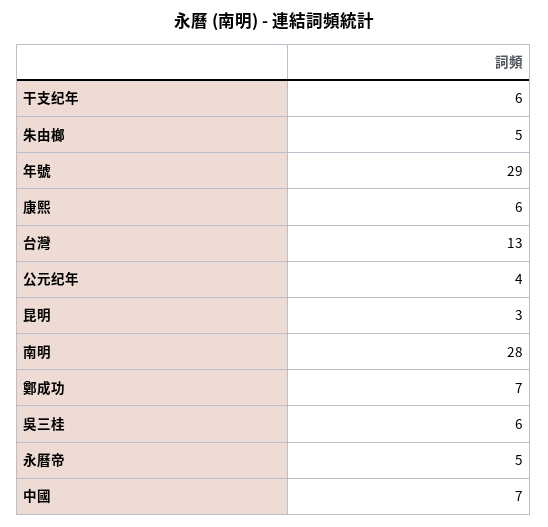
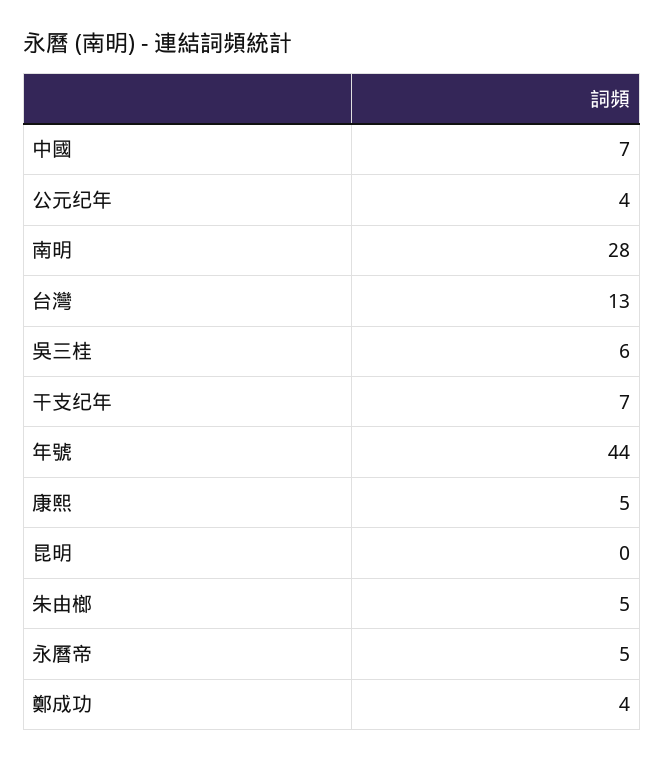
干支纪年: 6 -> 7
年號: 29 -> 44
康熙: 6 -> 5
昆明: 3 -> 0
鄭成功: 7 -> 4

